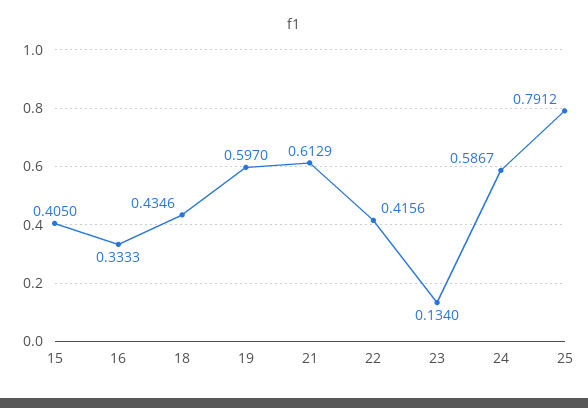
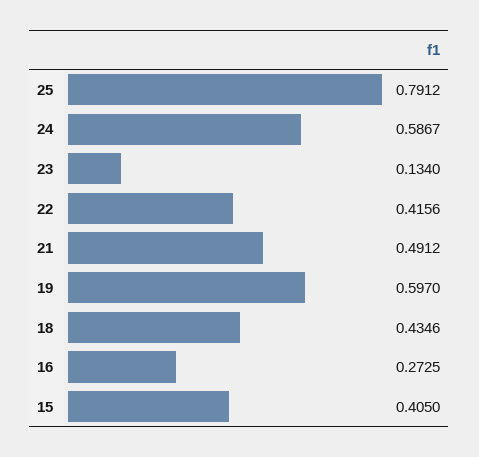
16: 0.3333 -> 0.2725
21: 0.6129 -> 0.4912

